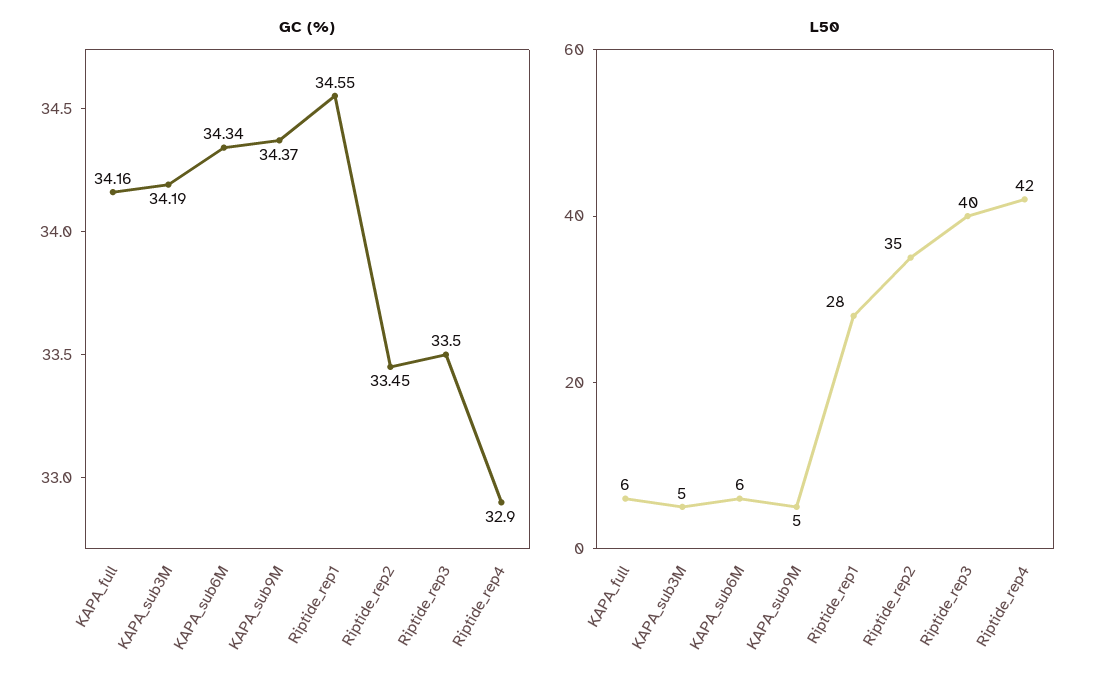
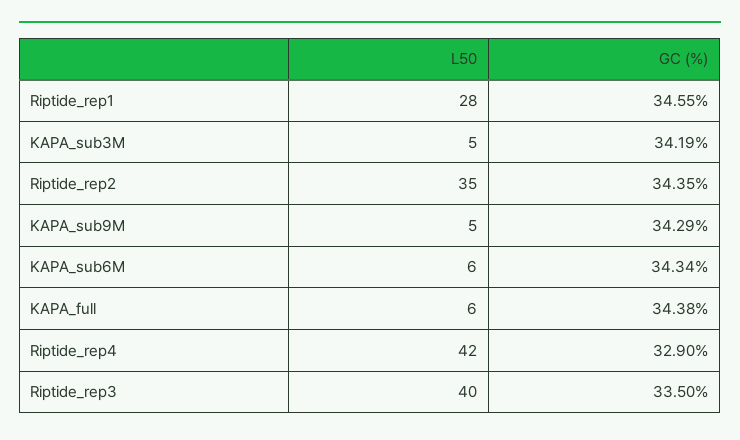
GC (%), KAPA_full: 34.16 -> 34.38
GC (%), KAPA_sub9M: 34.37 -> 34.29
GC (%), Riptide_rep2: 33.45 -> 34.35

